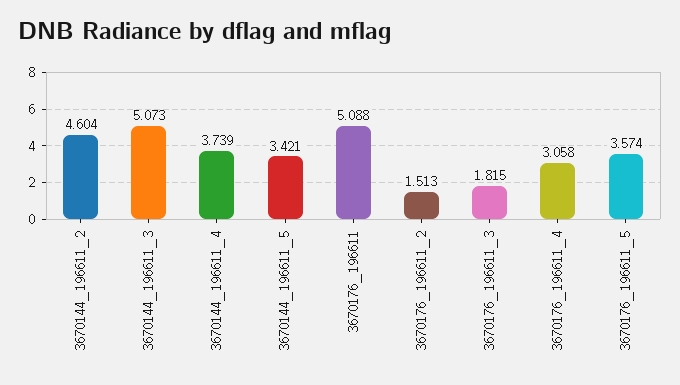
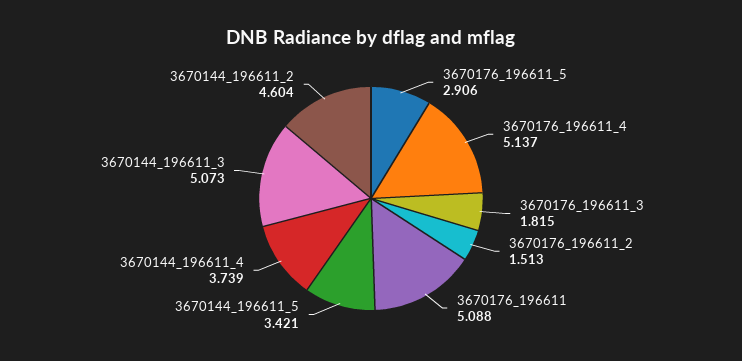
3670176_196611_4: 3.058 -> 5.137
3670176_196611_5: 3.574 -> 2.906

